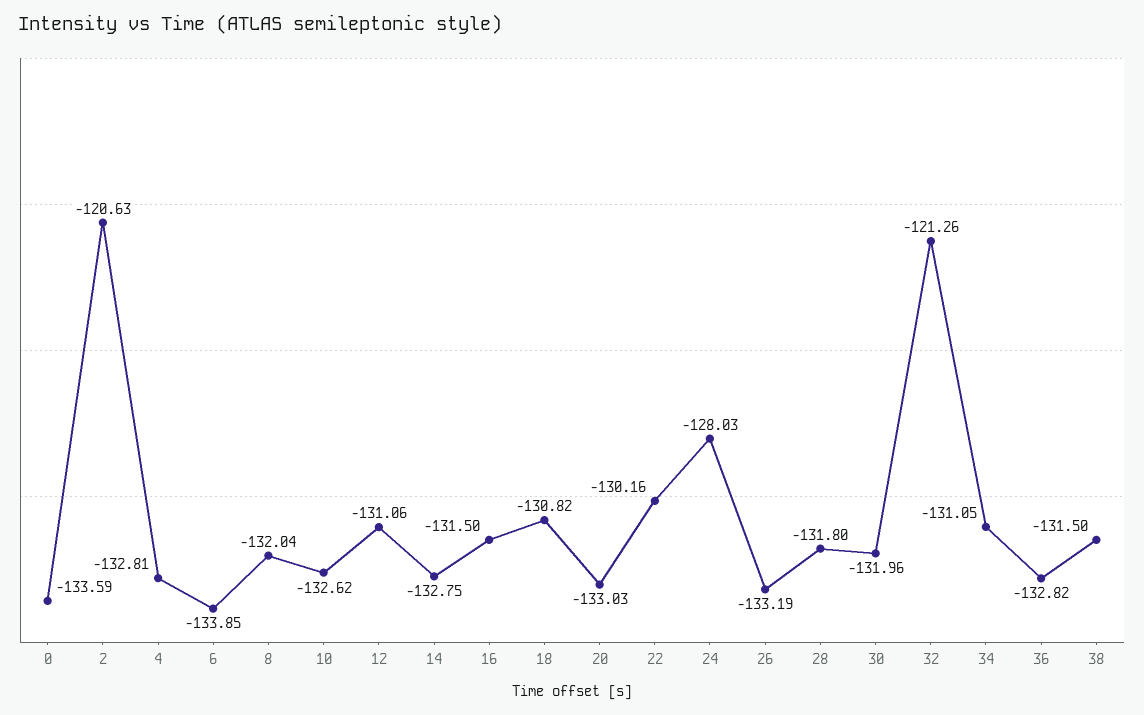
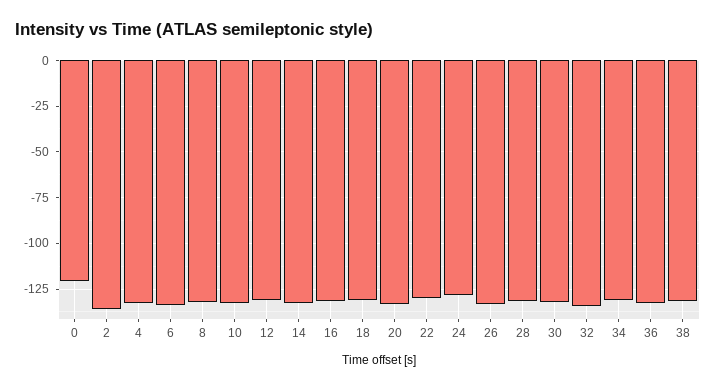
0: -133.59 -> -120
2: -120.63 -> -135
32: -121.26 -> -135

